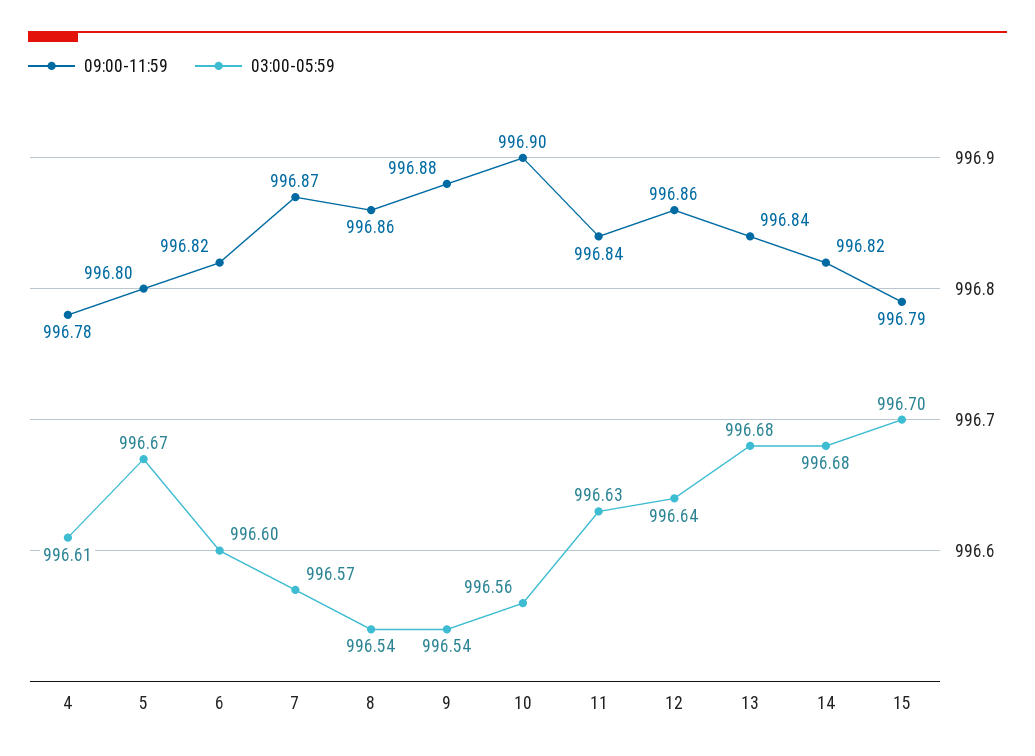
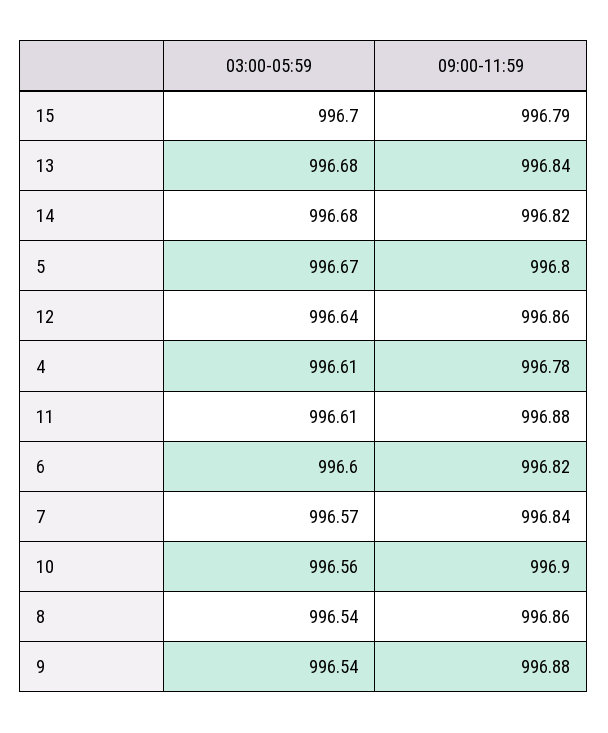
09:00-11:59, 7: 996.87 -> 996.84
09:00-11:59, 11: 996.84 -> 996.88
03:00-05:59, 11: 996.63 -> 996.61

